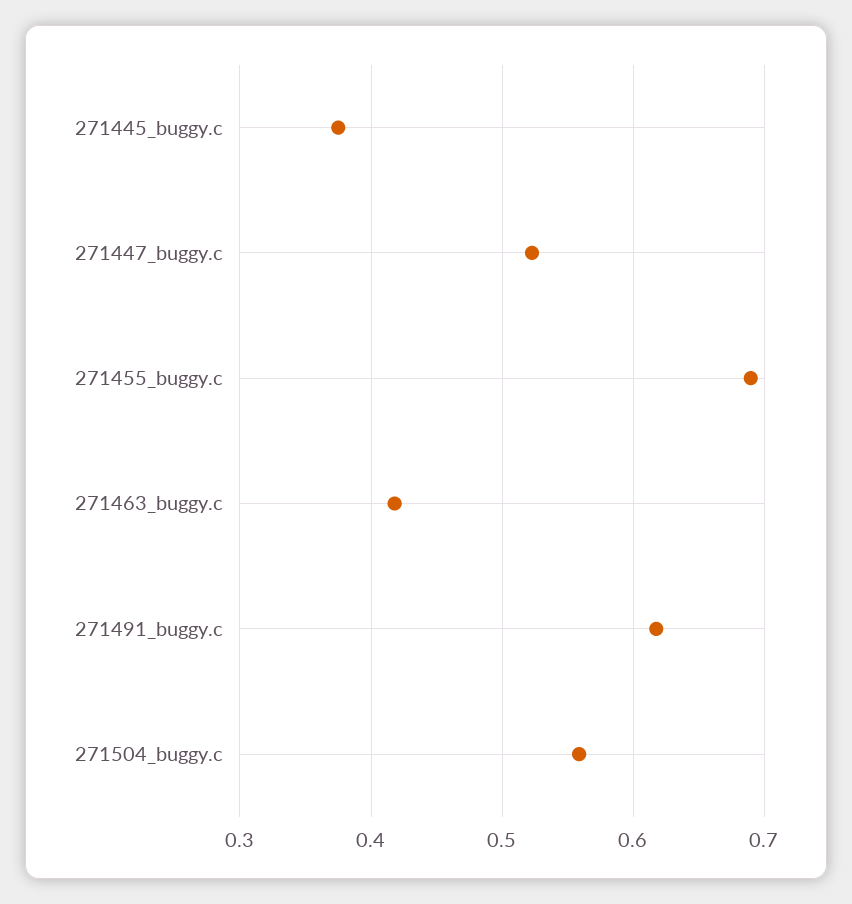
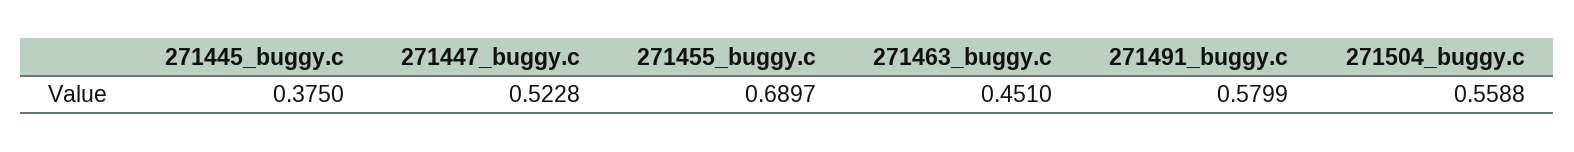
271463_buggy.c: 0.42 -> 0.451
271491_buggy.c: 0.62 -> 0.5799

